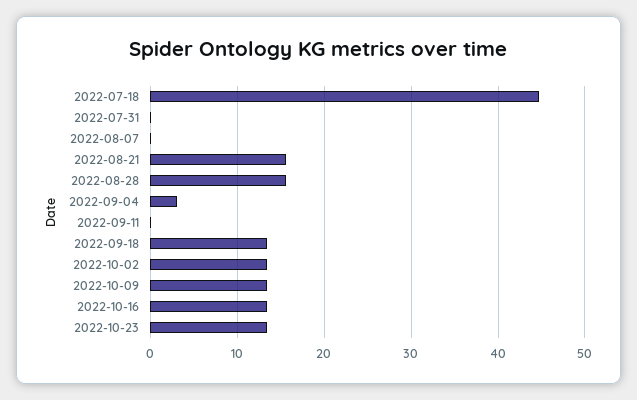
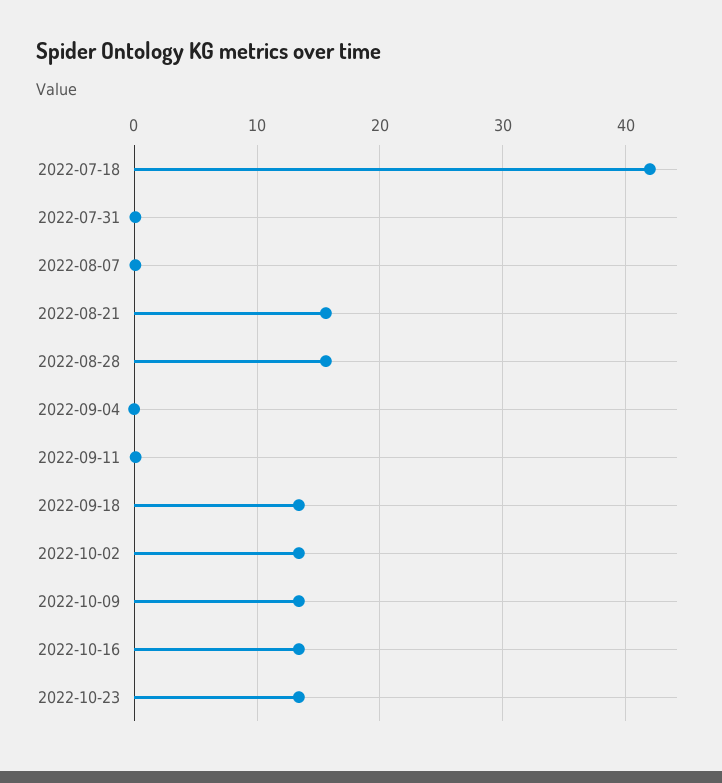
2022-07-18: 45 -> 42
2022-09-04: 3 -> 0

